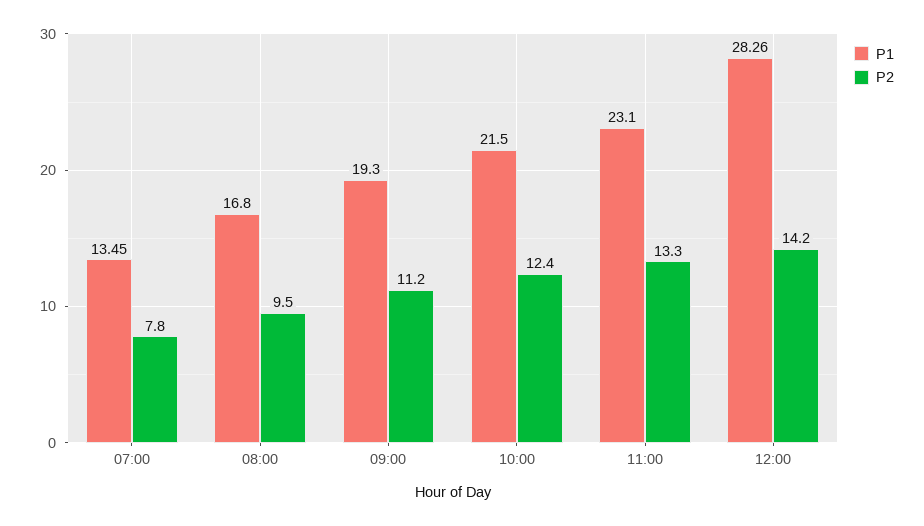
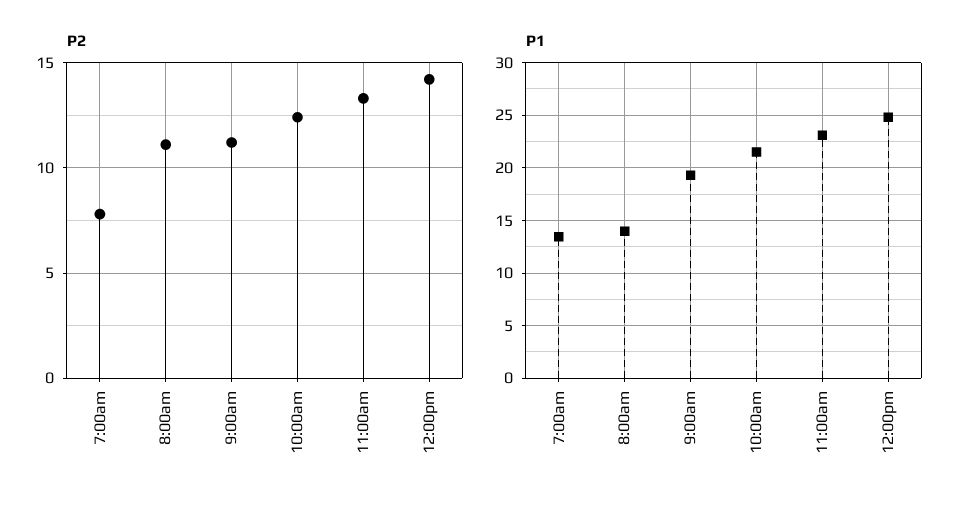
P1, 08:00: 16.8 -> 14
P2, 08:00: 9.5 -> 11
P1, 12:00: 28.26 -> 25

